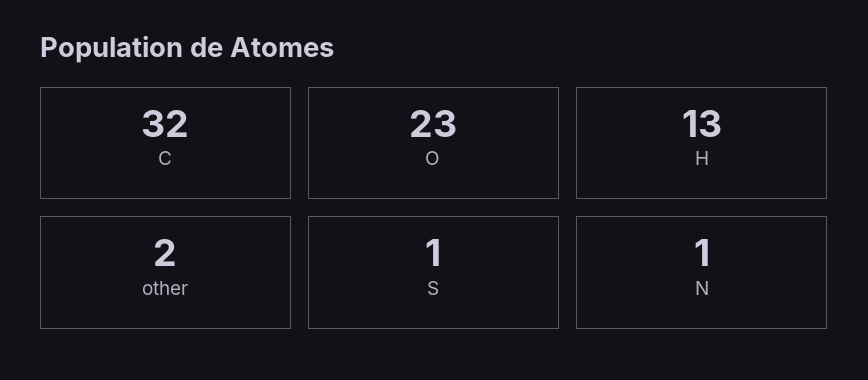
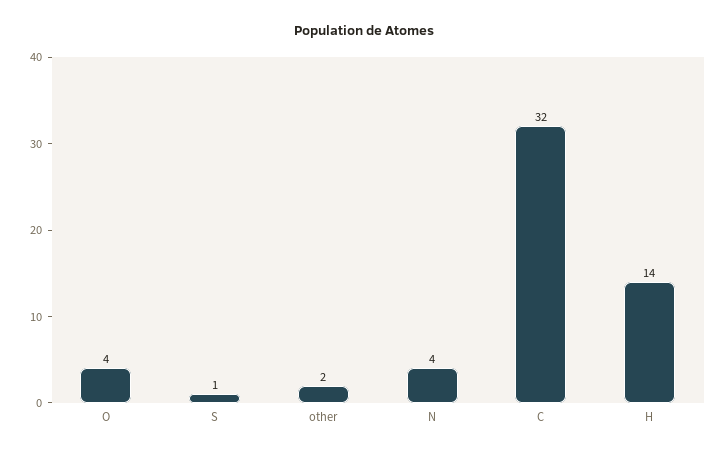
O: 23 -> 4
H: 13 -> 14
N: 1 -> 4

